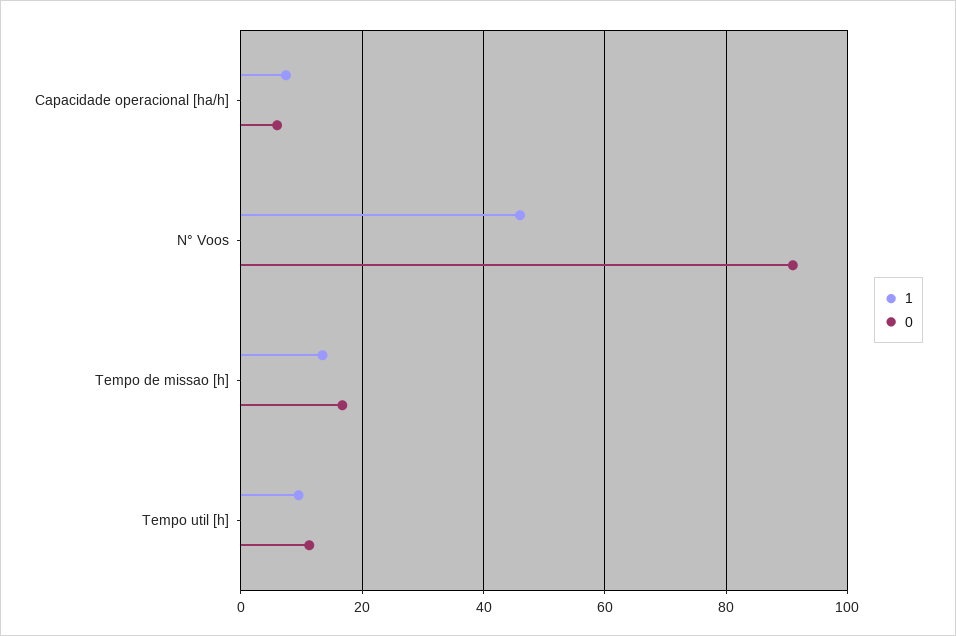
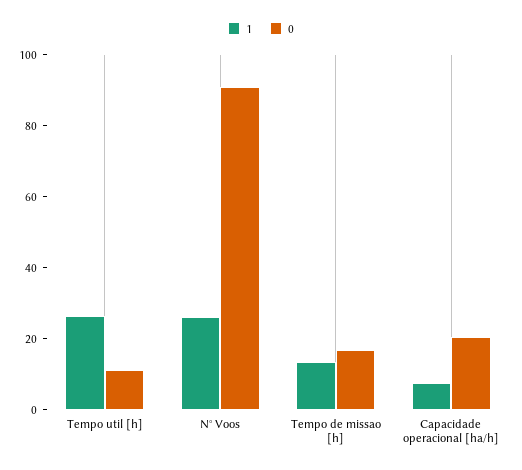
0, Capacidade operacional [ha/h]: 6 -> 20
1, N° Voos: 46 -> 25
1, Tempo util [h]: 10 -> 25

